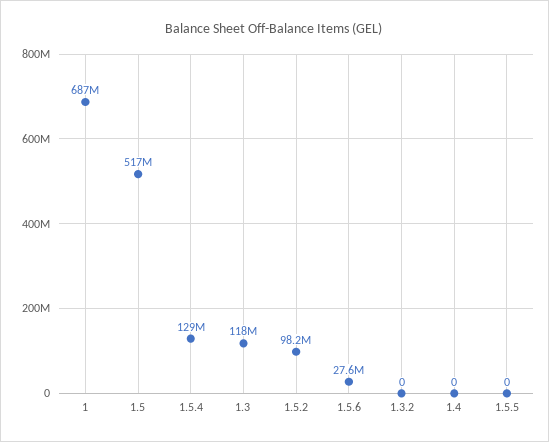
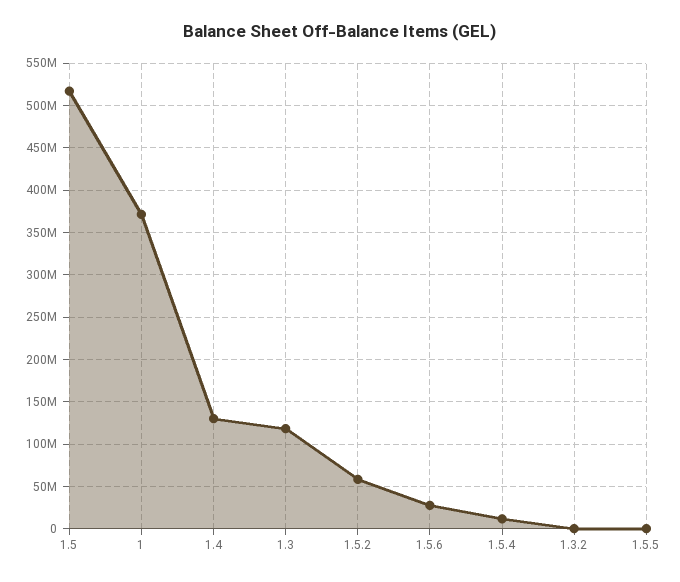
1: 687000000 -> 370000000
1.5.4: 129000000 -> 10000000
1.5.2: 98200000 -> 60000000
1.4: 0 -> 130000000

